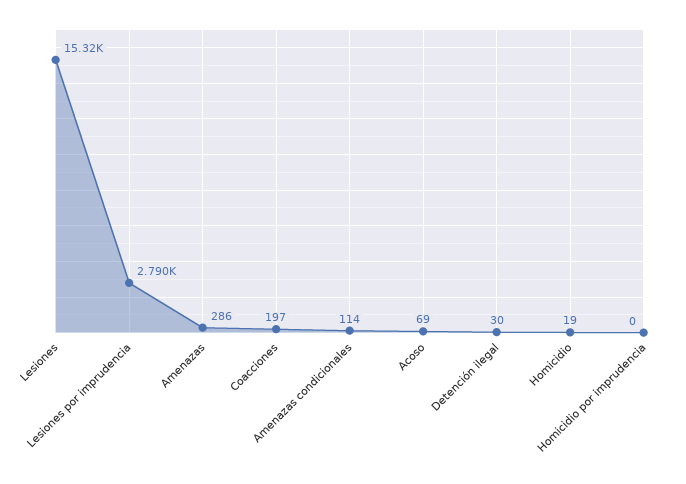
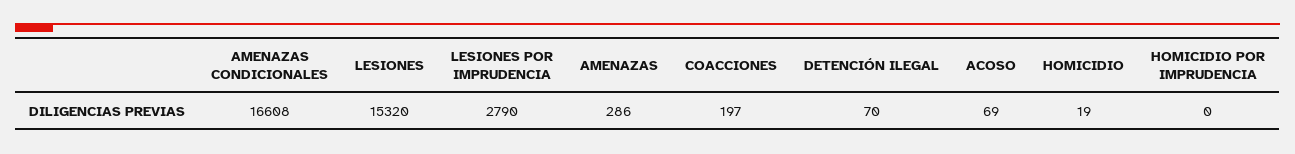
Amenazas condicionales: 114 -> 16608
Detención ilegal: 30 -> 70

